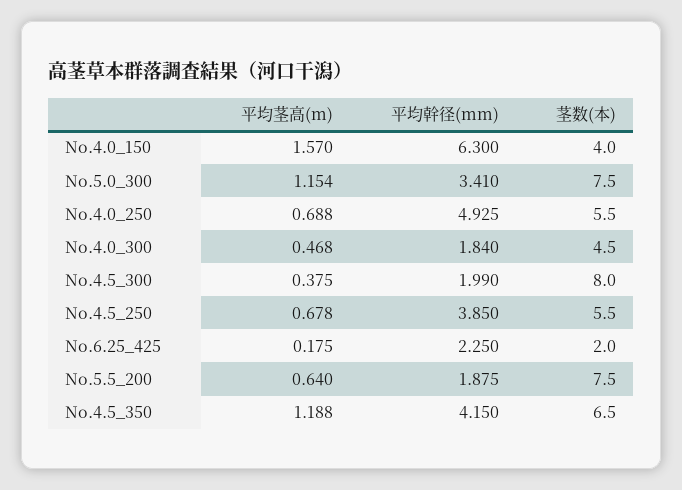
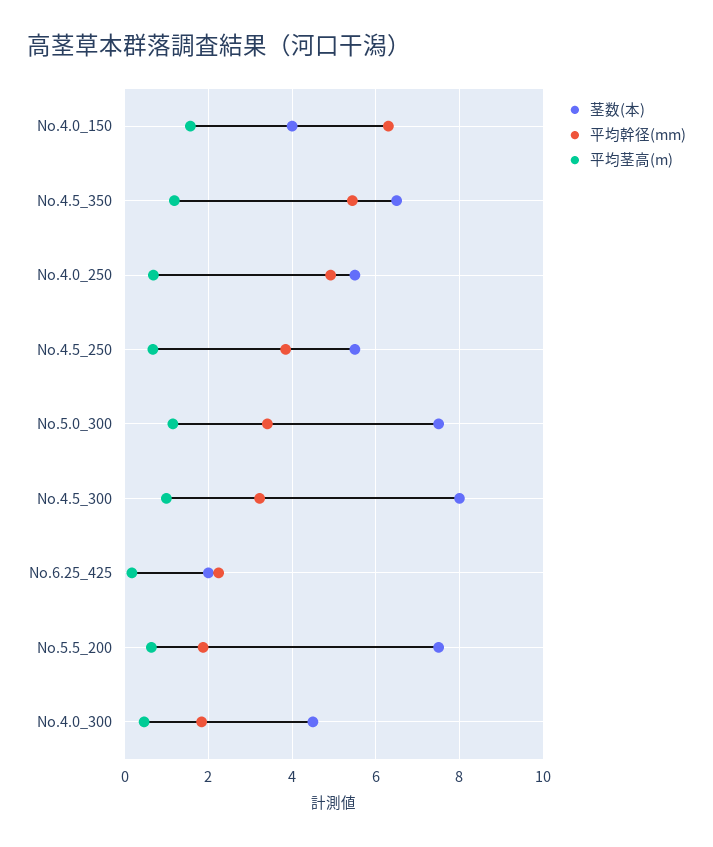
平均茎高(m), No.4.5_300: 0.375 -> 1
平均幹径(mm), No.4.5_300: 1.99 -> 3.2
平均幹径(mm), No.4.5_350: 4.15 -> 5.4

